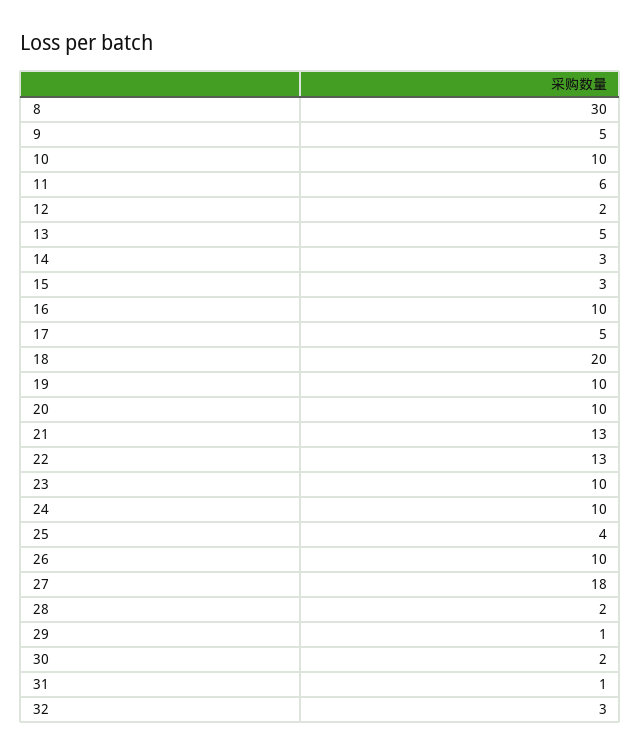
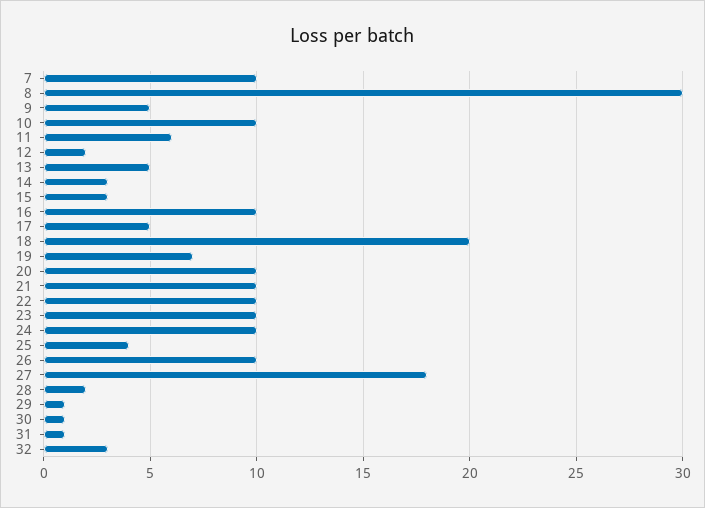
19: 10 -> 7
21: 13 -> 10
22: 13 -> 10
30: 2 -> 1
7: none -> 10

